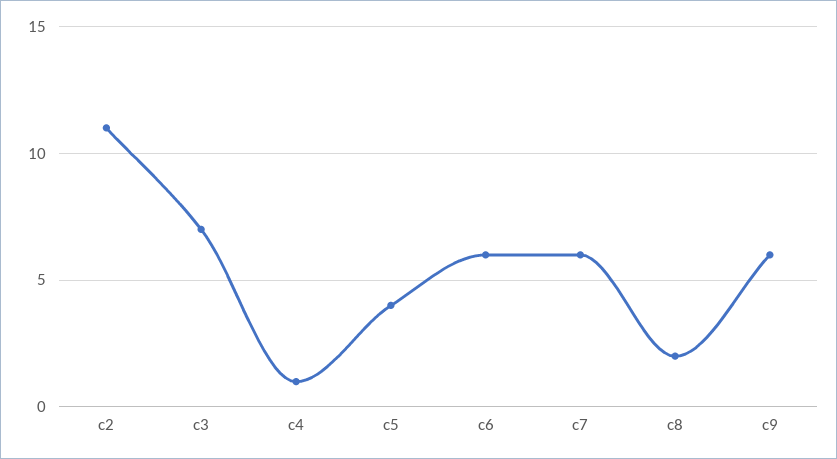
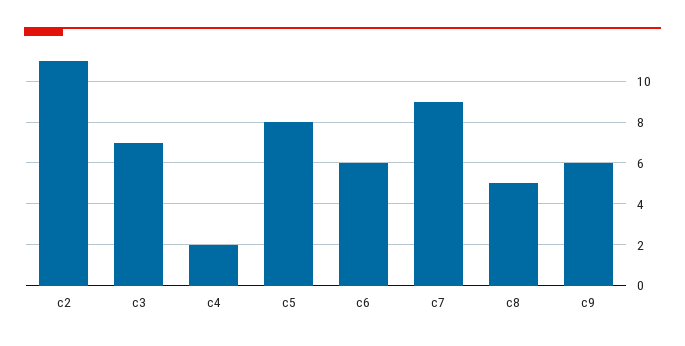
c4: 1 -> 2
c5: 4 -> 8
c7: 6 -> 9
c8: 2 -> 5

